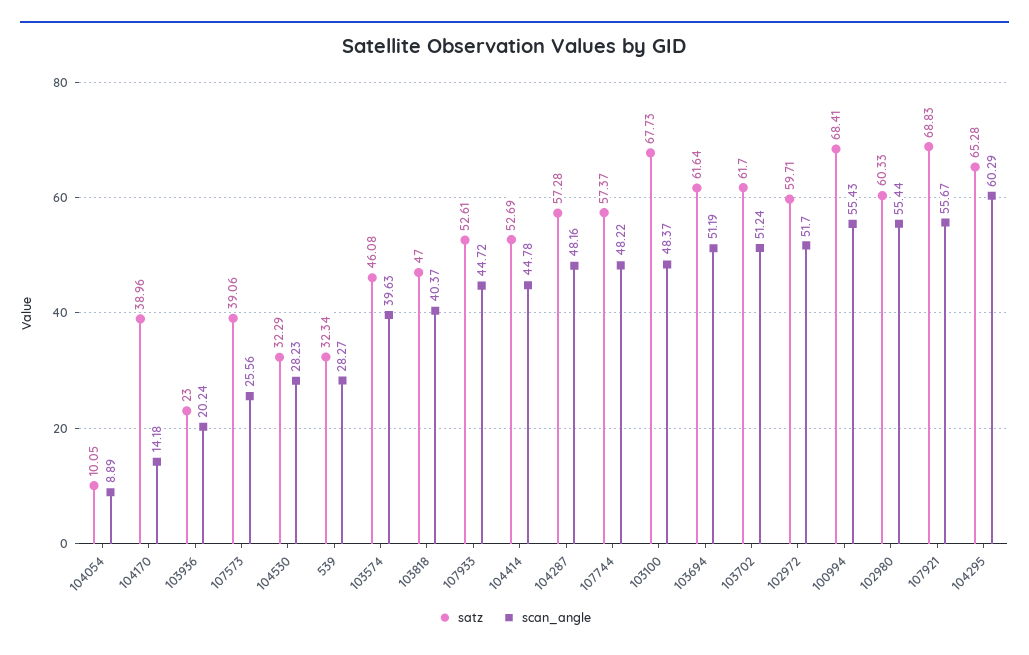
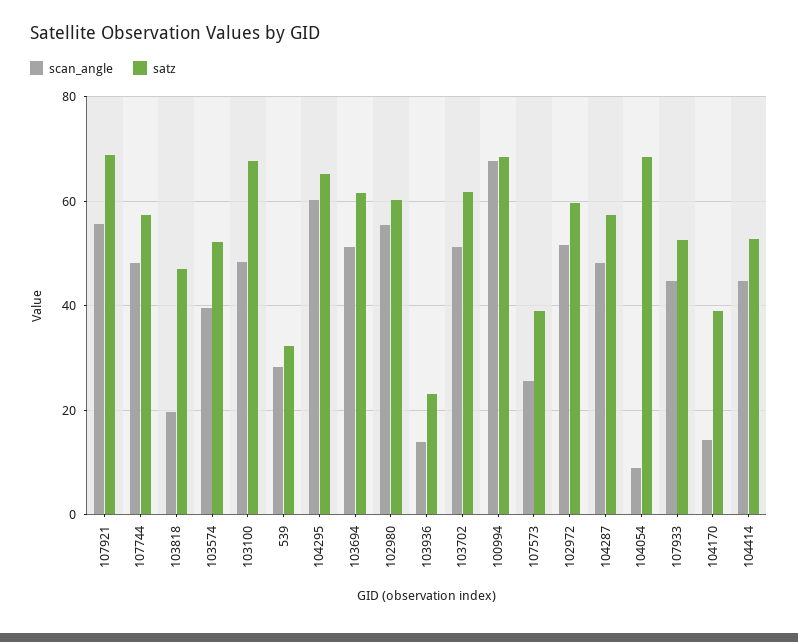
satz, 104054: 10.05 -> 68
scan_angle, 103936: 20.24 -> 14
satz, 104530: 32.29 -> none
scan_angle, 104530: 28.23 -> none
satz, 103574: 46.08 -> 52
scan_angle, 103818: 40.37 -> 20
scan_angle, 100994: 55.43 -> 68

